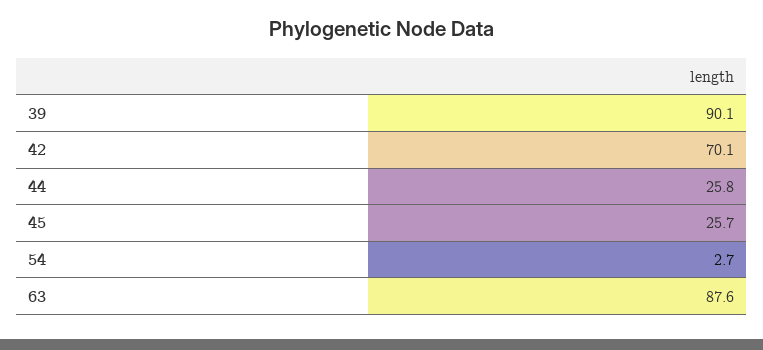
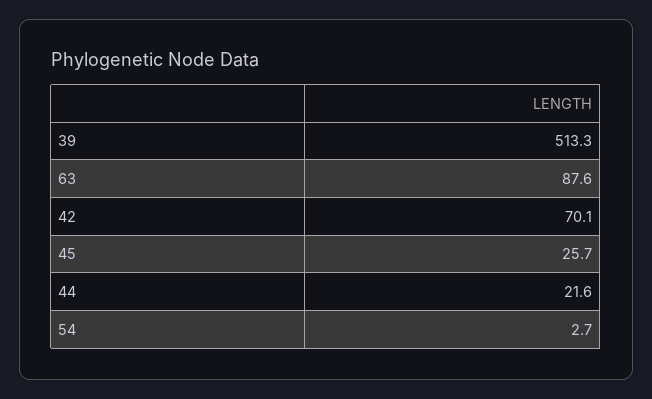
39: 90.1 -> 513.3
44: 25.8 -> 21.6

